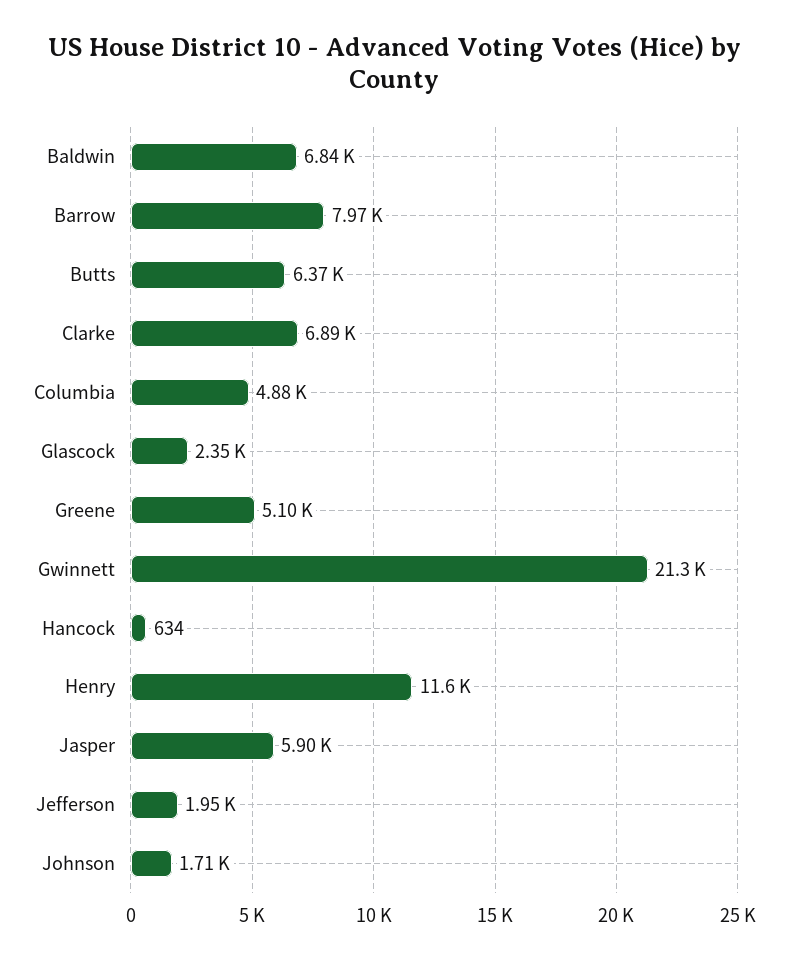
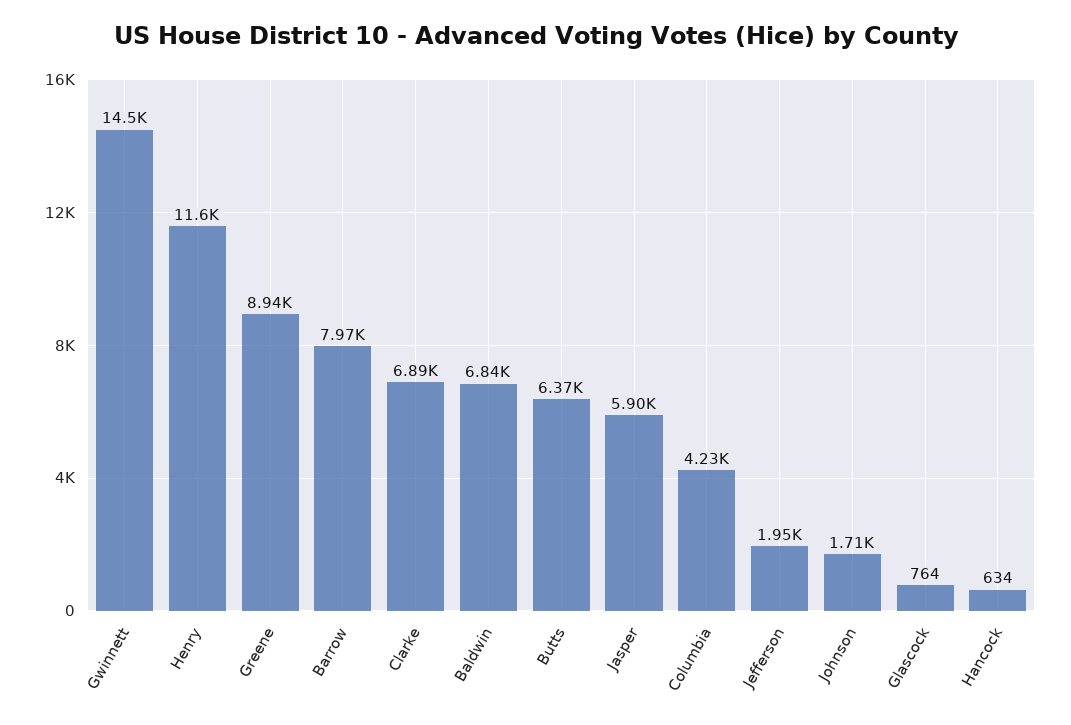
Columbia: 4880 -> 4230
Glascock: 2350 -> 764
Greene: 5100 -> 8940
Gwinnett: 21300 -> 14500

